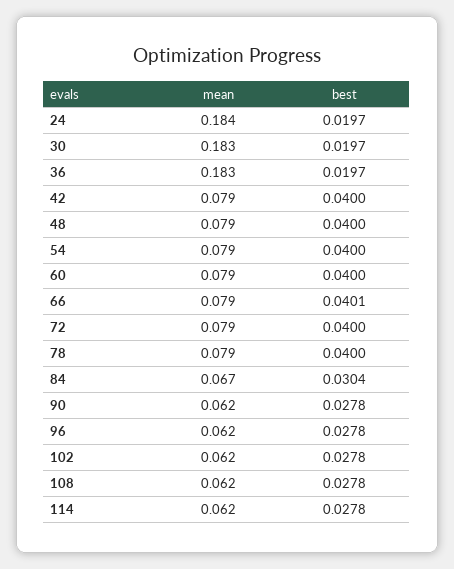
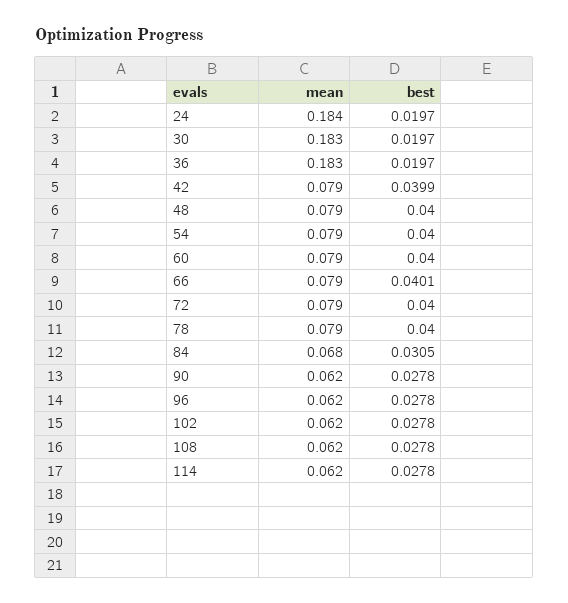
best, 42: 0.04 -> 0.0399
mean, 84: 0.067 -> 0.068
best, 84: 0.0304 -> 0.0305

